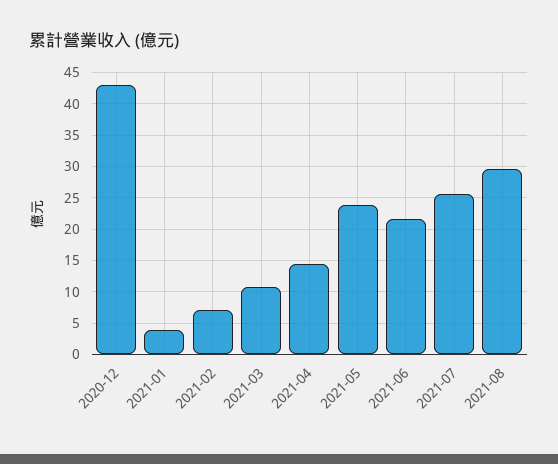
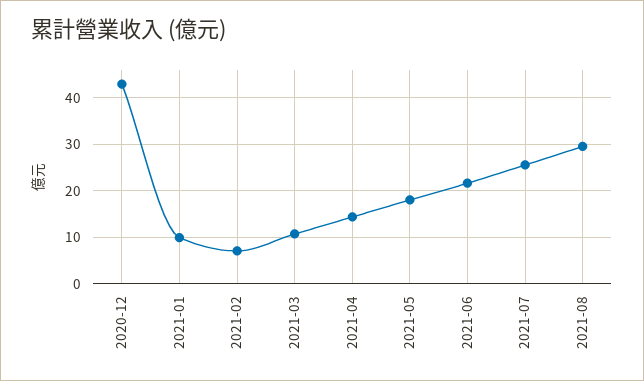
2021-01: 4 -> 10
2021-05: 24 -> 18

